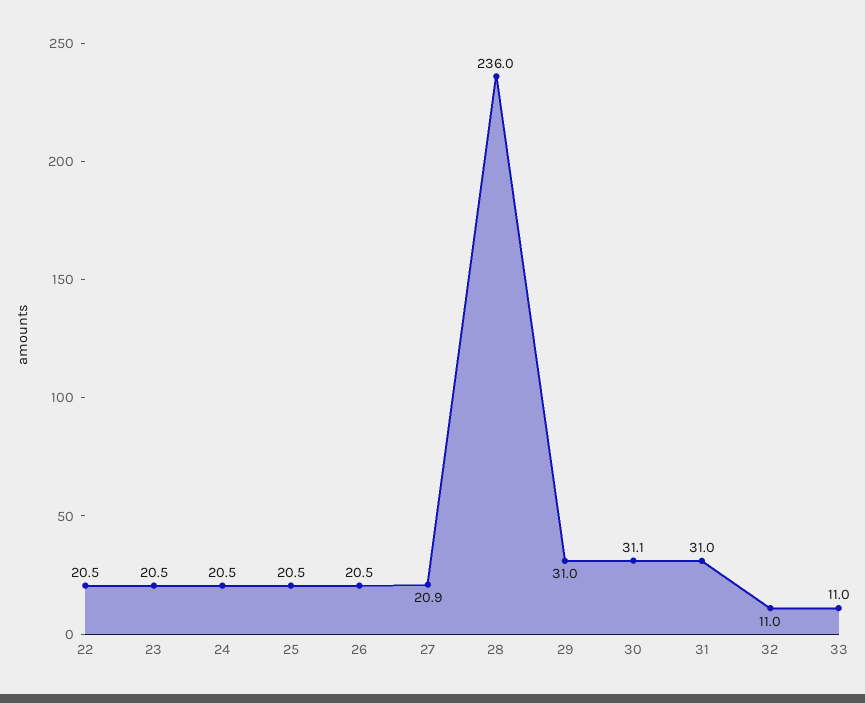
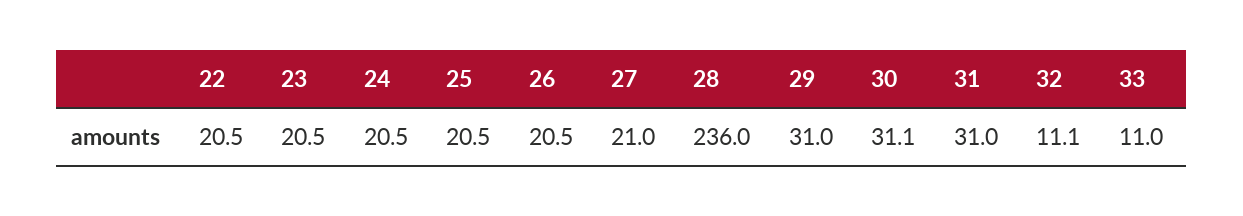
27: 20.9 -> 21
32: 11 -> 11.1

